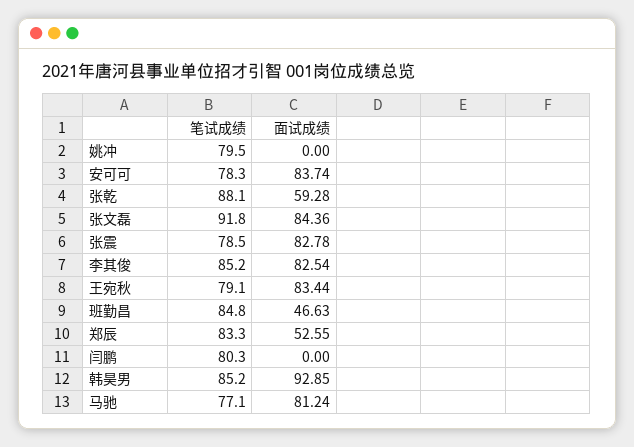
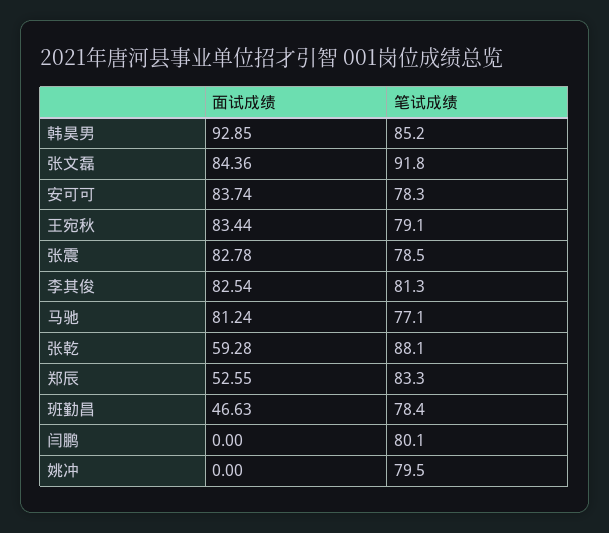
笔试成绩, 李其俊: 85.2 -> 81.3
笔试成绩, 班勤昌: 84.8 -> 78.4
笔试成绩, 闫鹏: 80.3 -> 80.1

